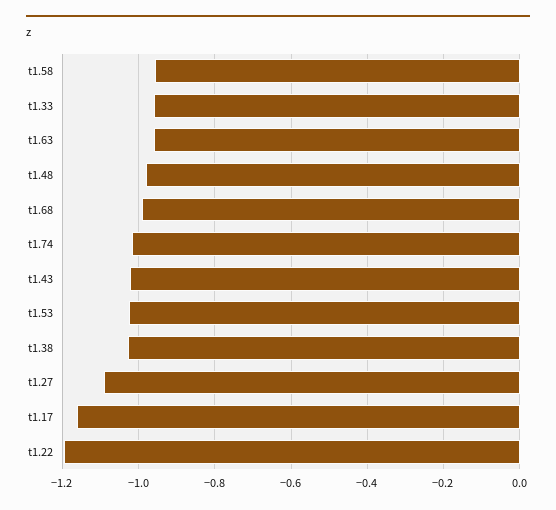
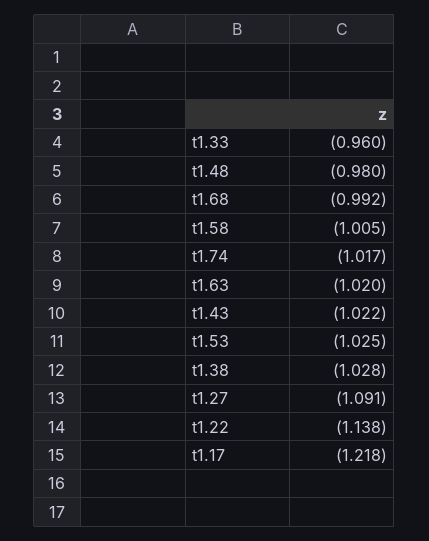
t1.58: -0.96 -> -1.005
t1.63: -0.96 -> -1.02
t1.17: -1.16 -> -1.218
t1.22: -1.2 -> -1.138

